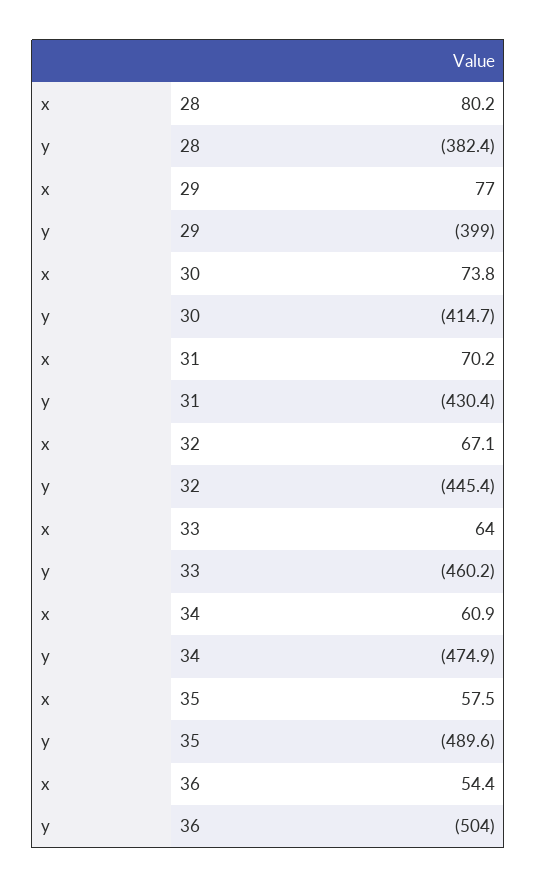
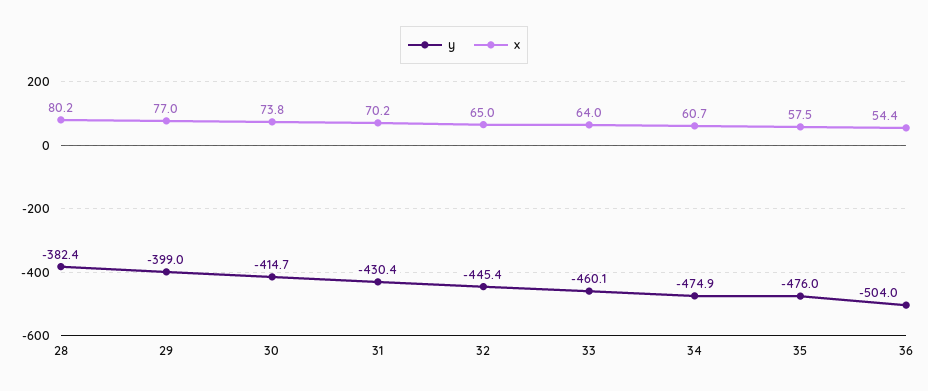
x, 32: 67.1 -> 65
y, 33: -460.2 -> -460.1
x, 34: 60.9 -> 60.7
y, 35: -489.6 -> -476

